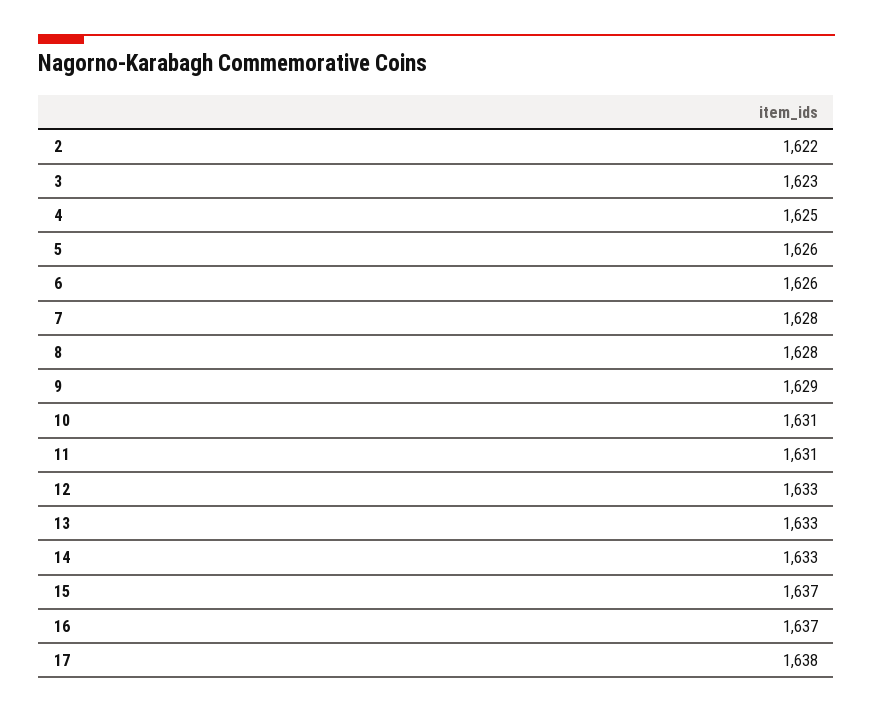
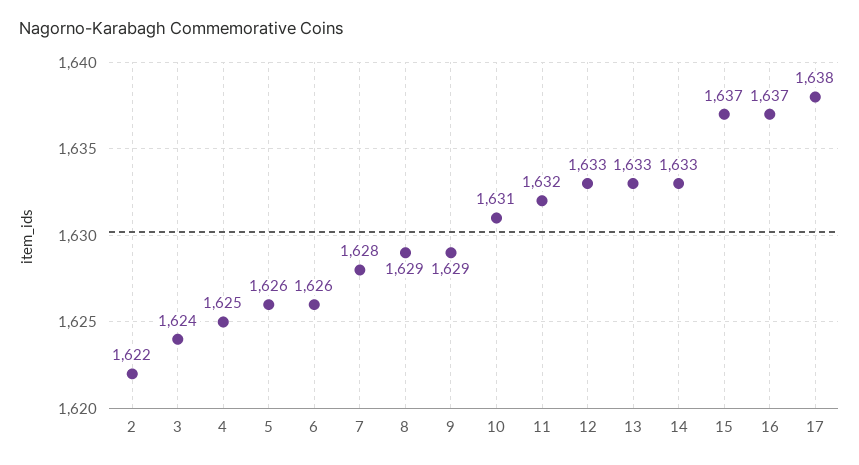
3: 1623 -> 1624
8: 1628 -> 1629
11: 1631 -> 1632

